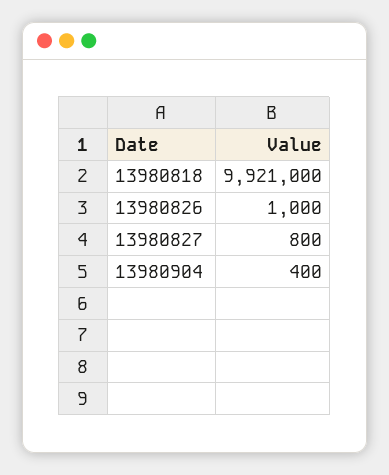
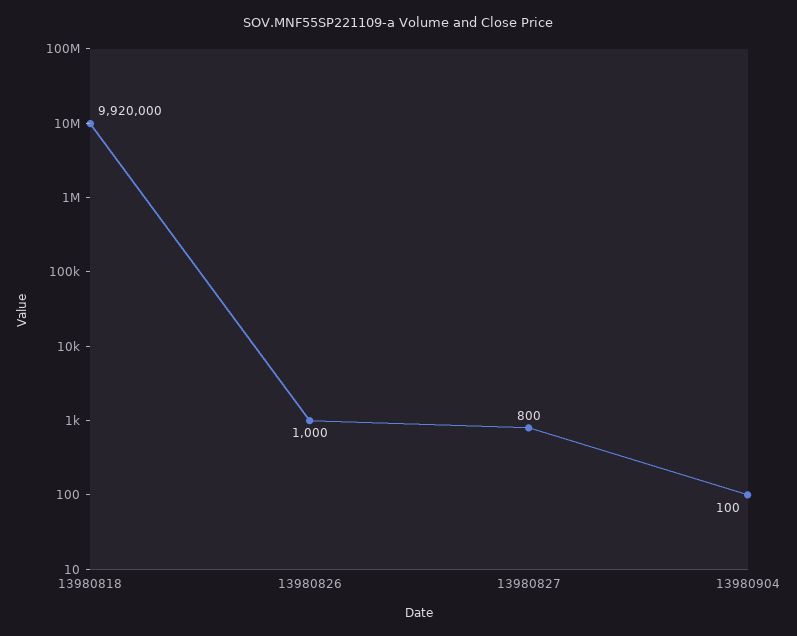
13980818: 9921000 -> 9920000
13980904: 400 -> 100

